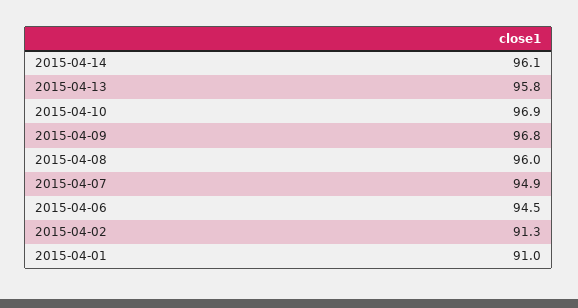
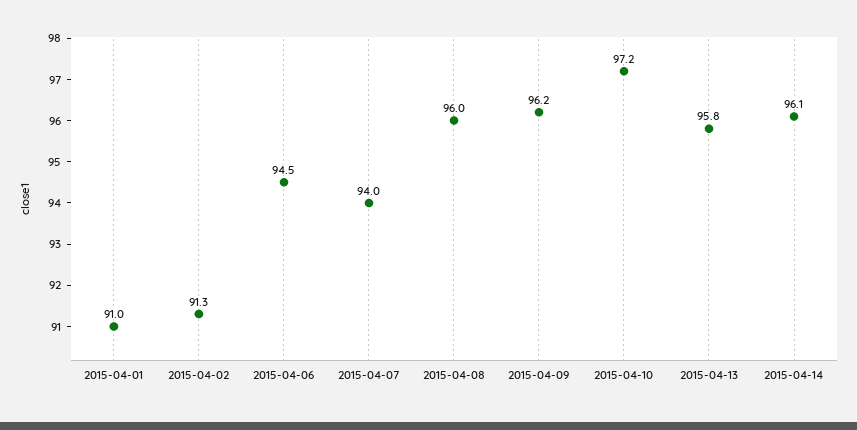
2015-04-10: 96.9 -> 97.2
2015-04-09: 96.8 -> 96.2
2015-04-07: 94.9 -> 94

